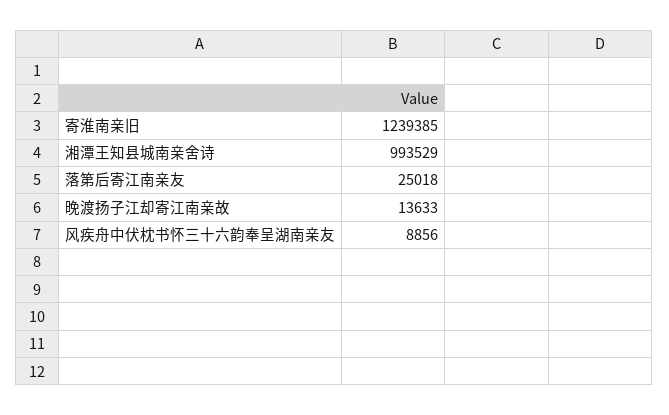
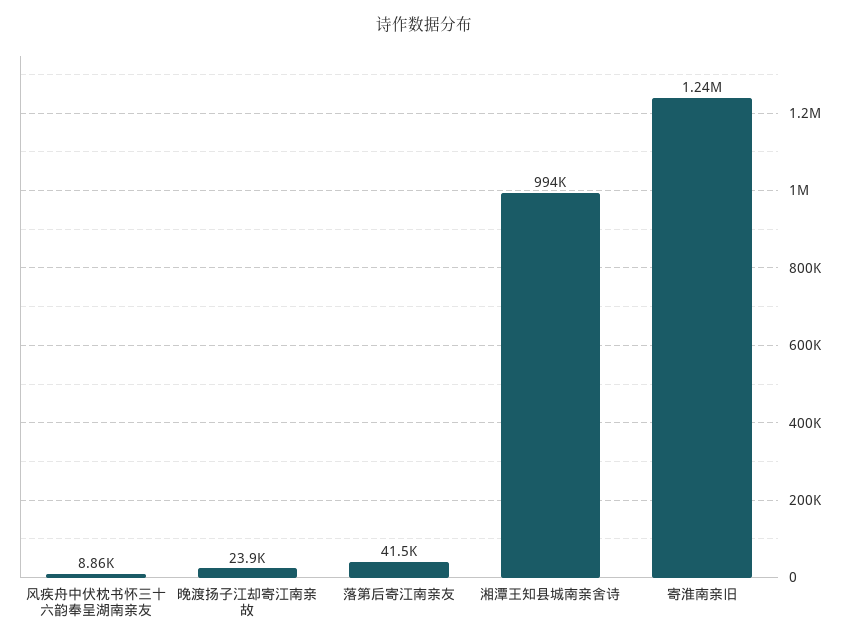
落第后寄江南亲友: 25018 -> 41500
晚渡扬子江却寄江南亲故: 13633 -> 23900

